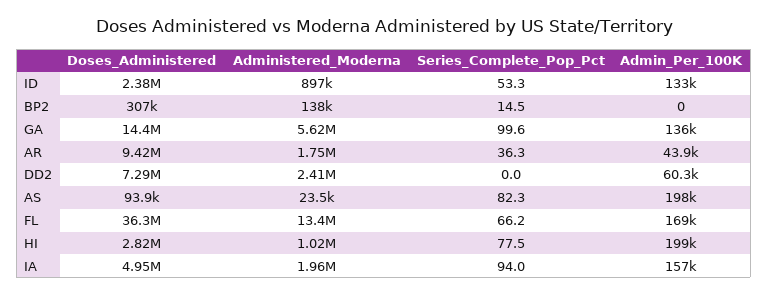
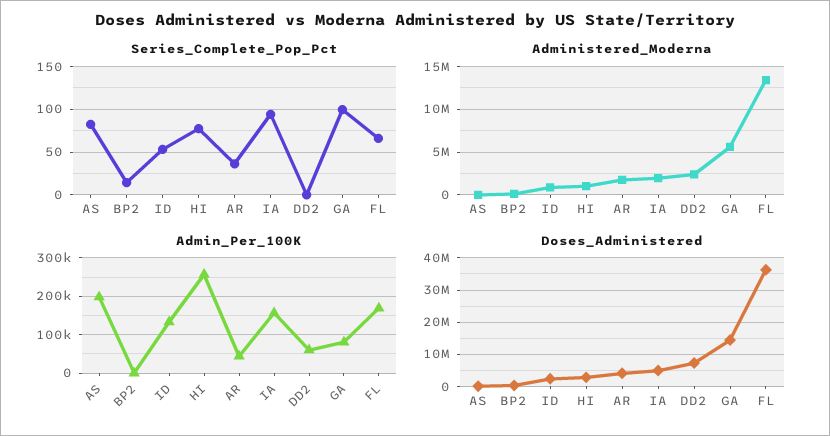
Admin_Per_100K, GA: 136000 -> 80000
Doses_Administered, AR: 9420000 -> 4000000
Admin_Per_100K, HI: 199000 -> 260000

